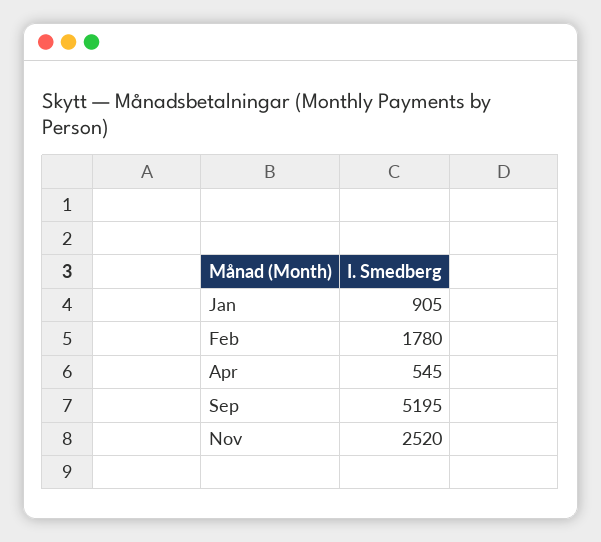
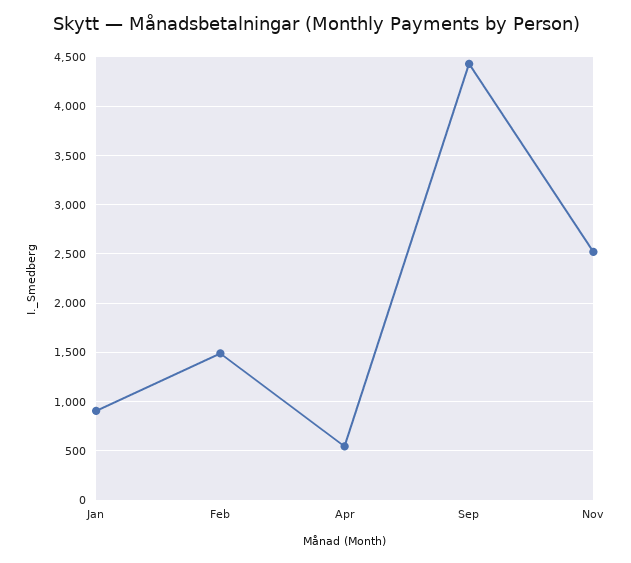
Feb: 1780 -> 1500
Sep: 5195 -> 4400

